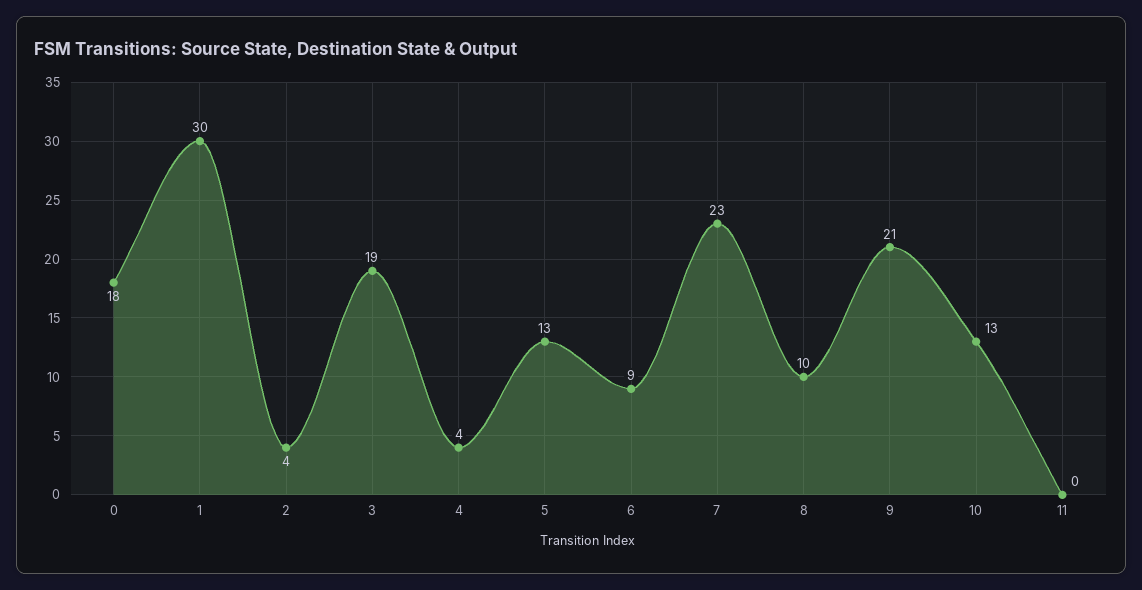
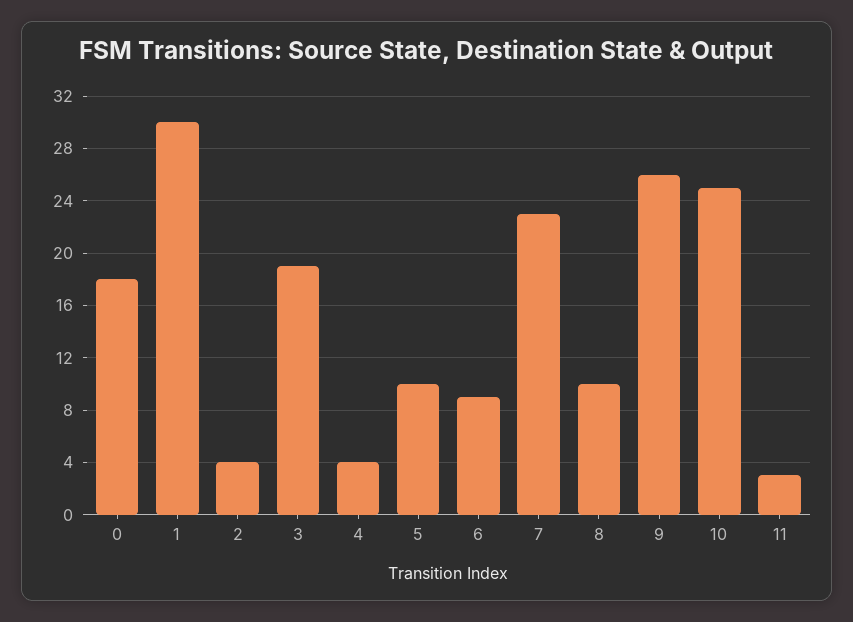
5: 13 -> 10
9: 21 -> 26
10: 13 -> 25
11: 0 -> 3

